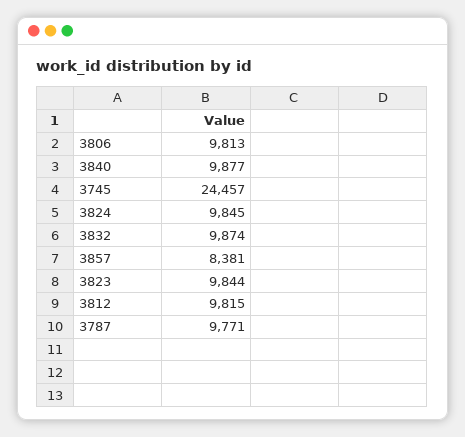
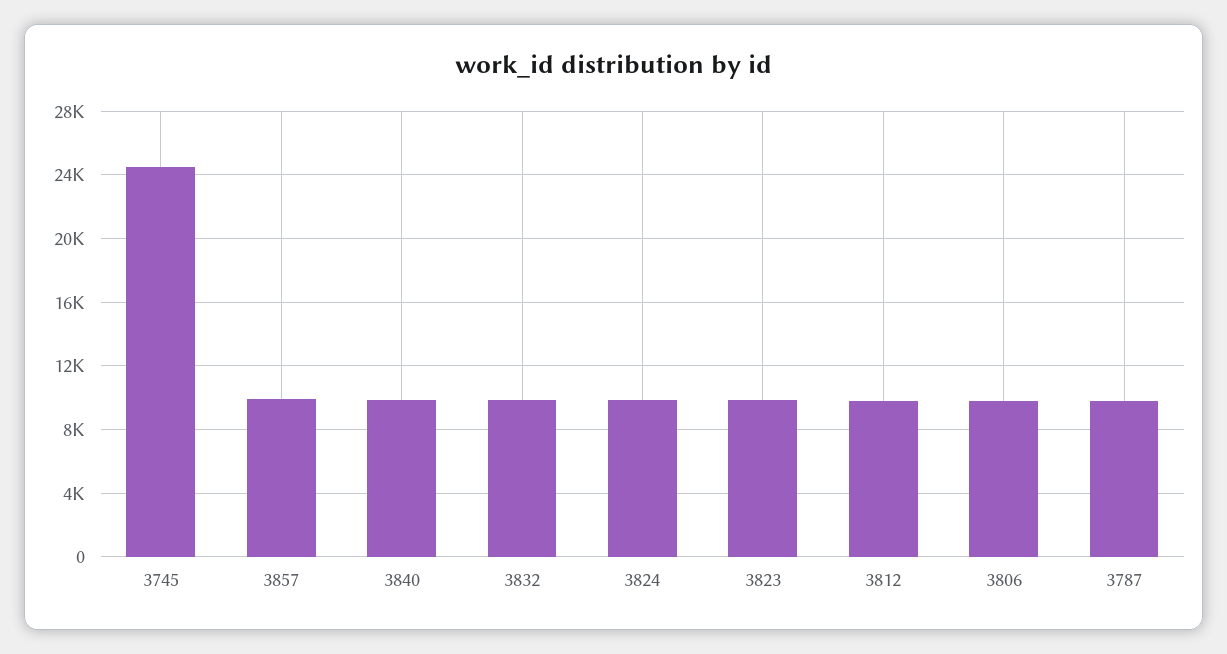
3857: 8381 -> 10000

